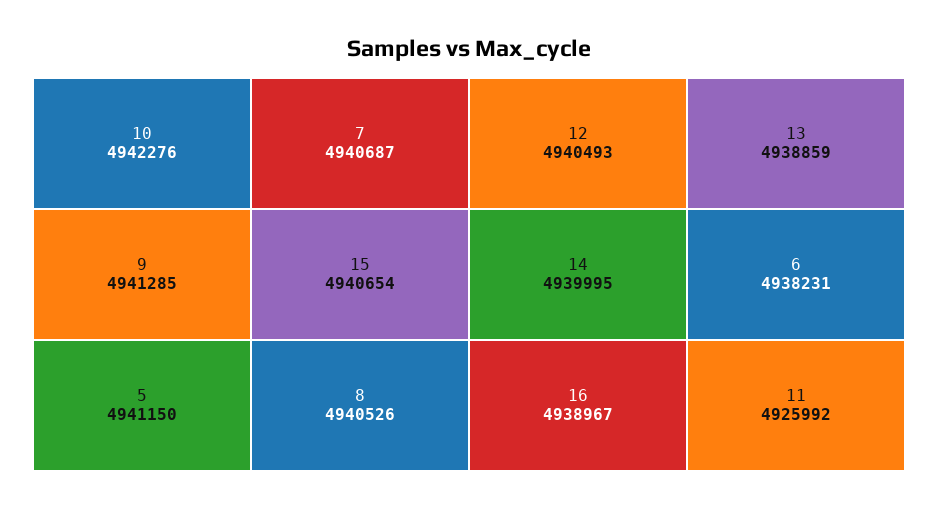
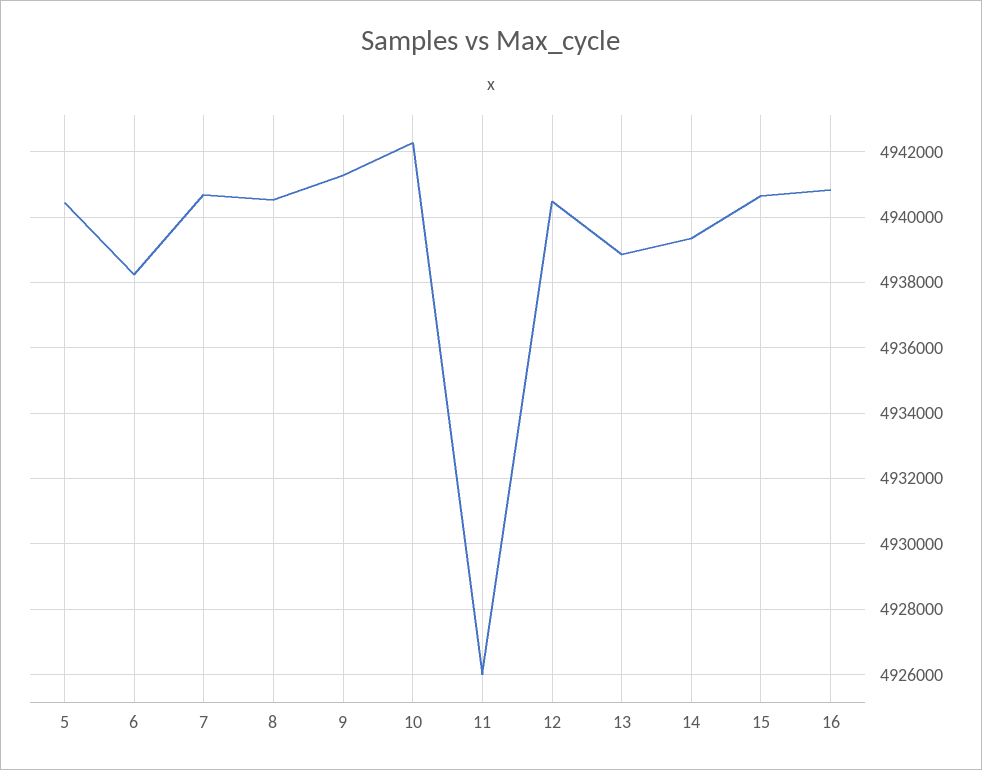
5: 4941150 -> 4940400
14: 4939995 -> 4939400
16: 4938967 -> 4940800

